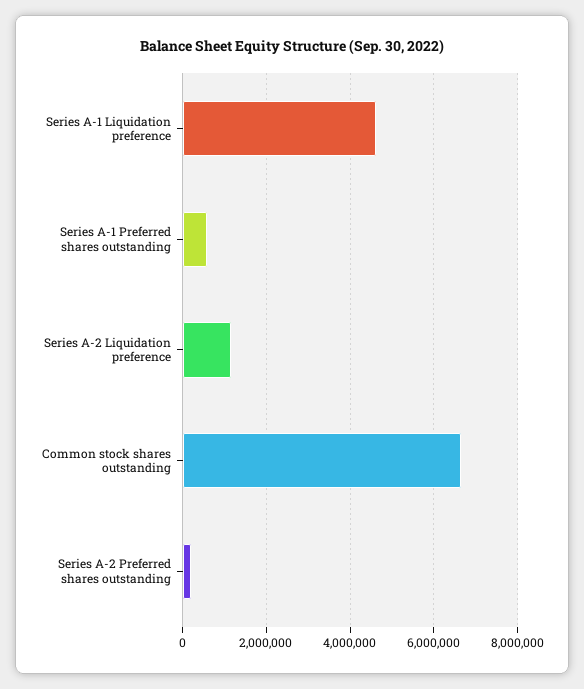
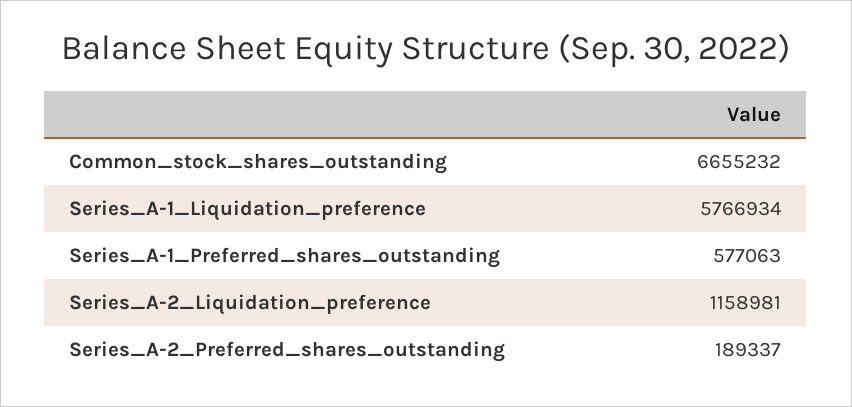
Series A-1 Liquidation preference: 4600000 -> 5766934

